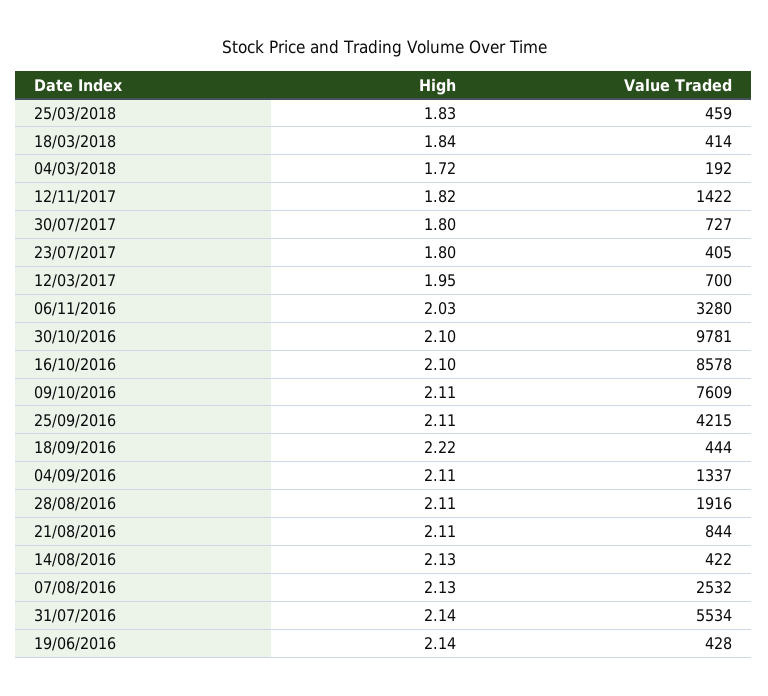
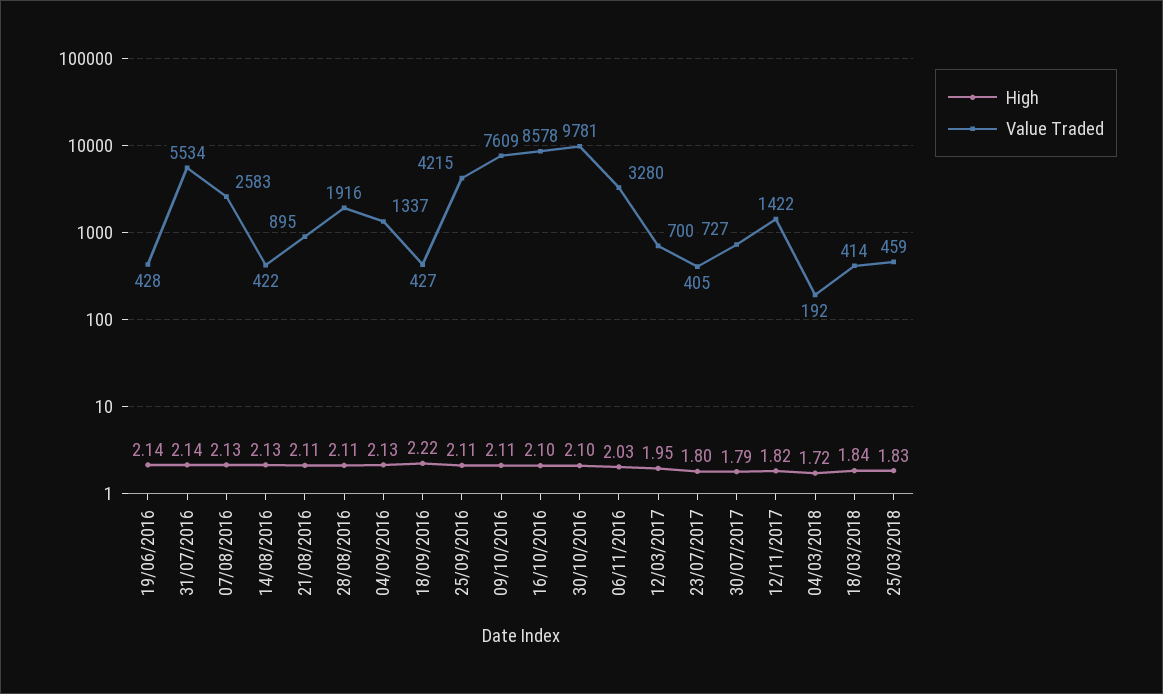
High, 30/07/2017: 1.8 -> 1.79
Value Traded, 18/09/2016: 444 -> 427
High, 04/09/2016: 2.11 -> 2.13
Value Traded, 21/08/2016: 844 -> 895
Value Traded, 07/08/2016: 2532 -> 2583

